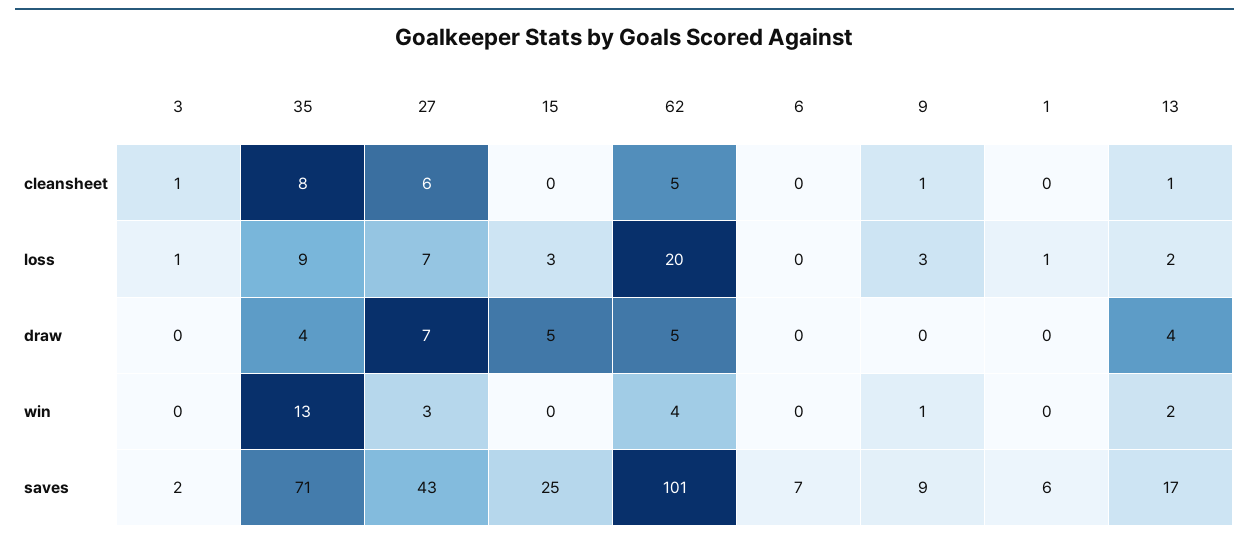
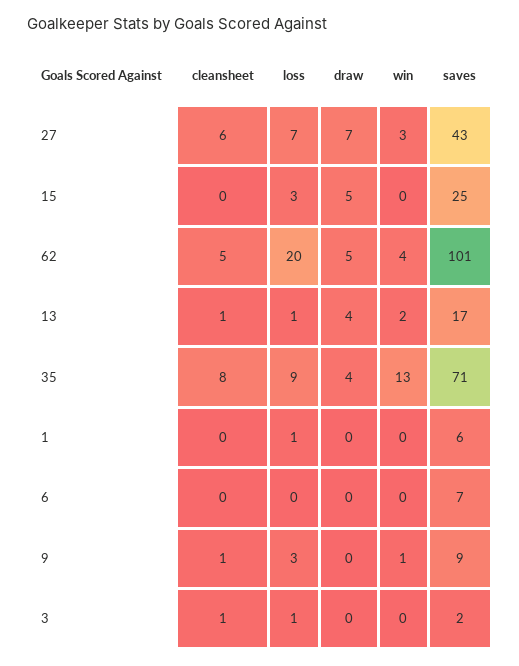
13, loss: 2 -> 1

